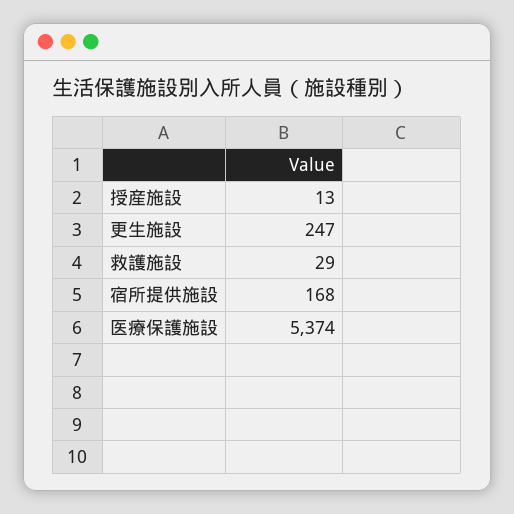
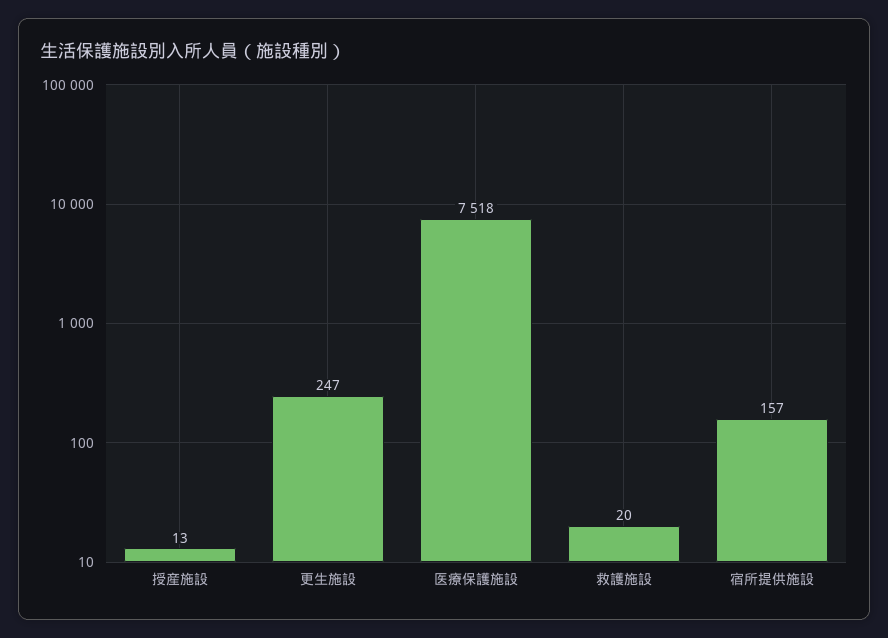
救護施設: 29 -> 20
宿所提供施設: 168 -> 157
医療保護施設: 5374 -> 7518

